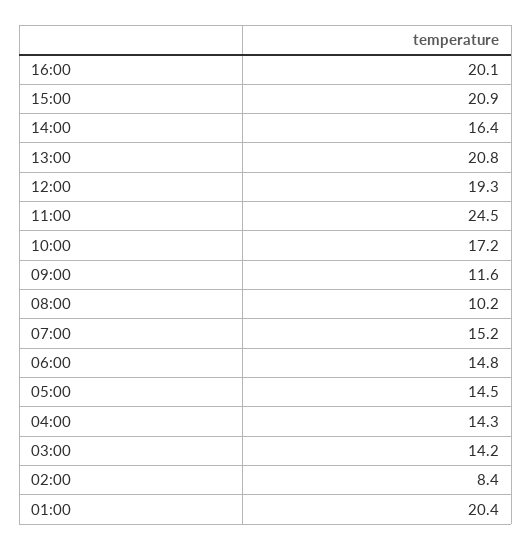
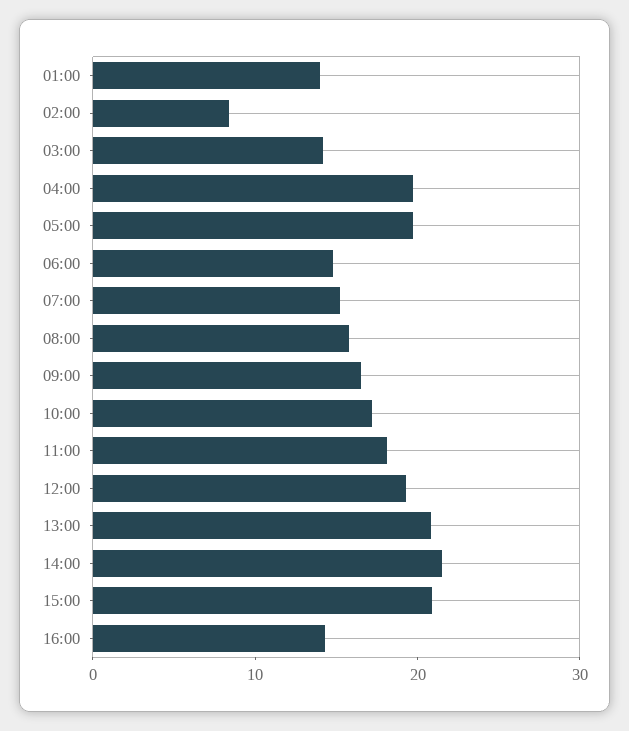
16:00: 20.1 -> 14
14:00: 16.4 -> 22
11:00: 24.5 -> 18
09:00: 11.6 -> 16
08:00: 10.2 -> 16
05:00: 14.5 -> 20
04:00: 14.3 -> 20
01:00: 20.4 -> 14

